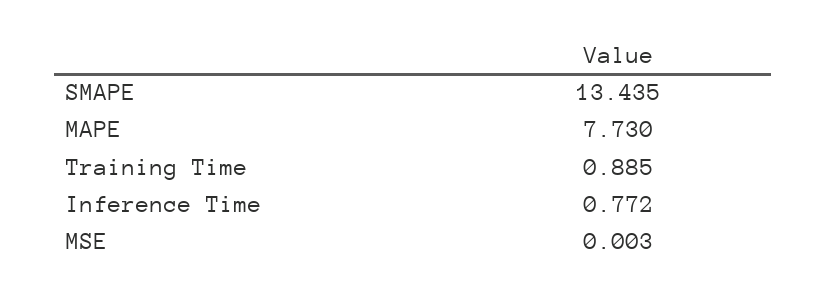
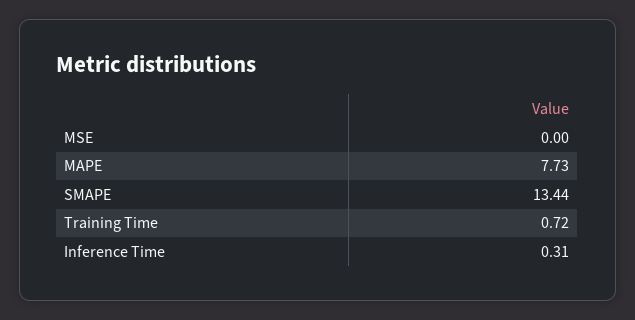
Training Time: 0.885 -> 0.72
Inference Time: 0.772 -> 0.31

